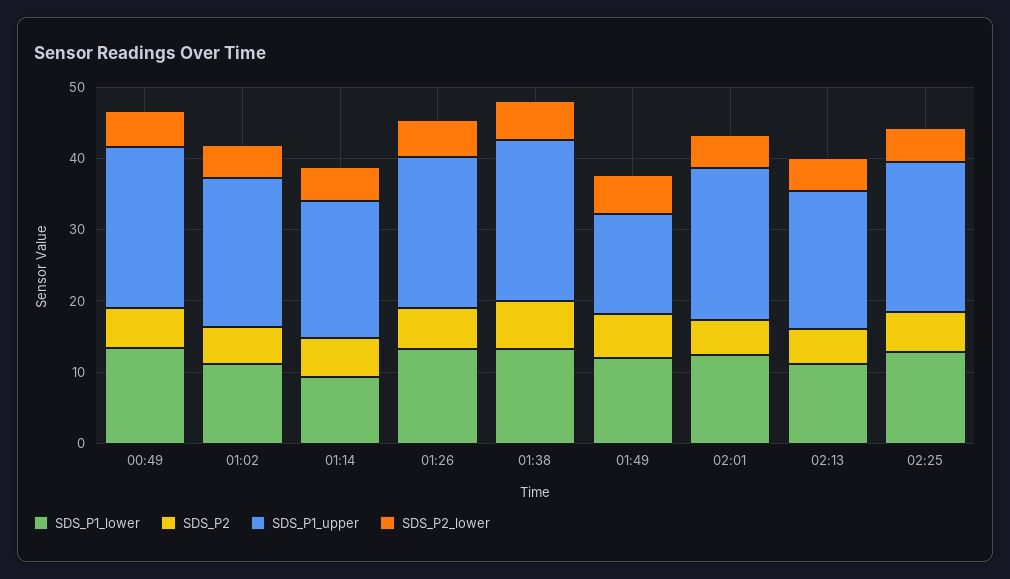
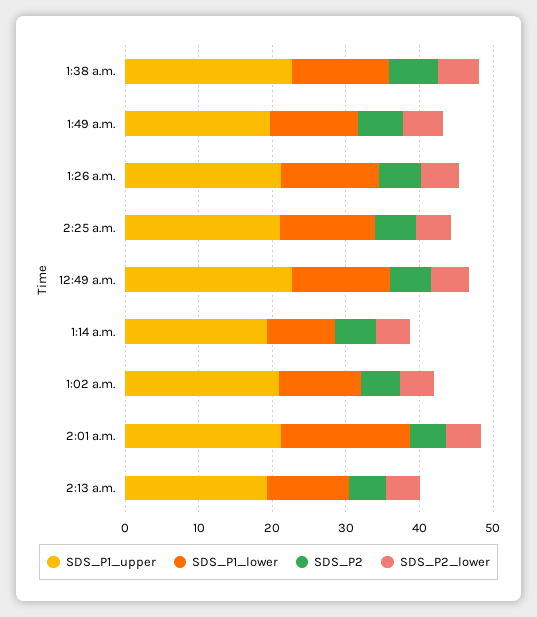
SDS_P1_upper, 01:49: 14 -> 20
SDS_P1_lower, 02:01: 12 -> 18

